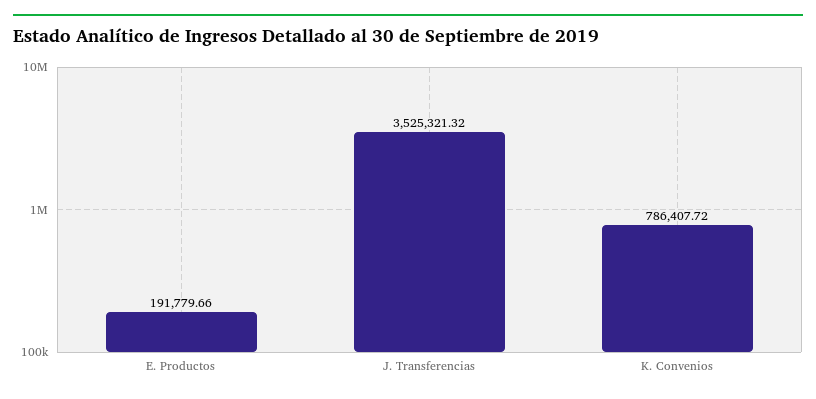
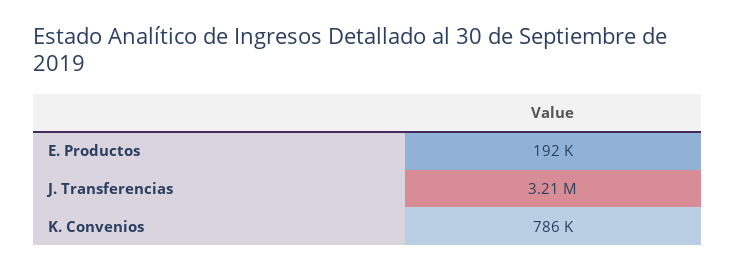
J. Transferencias: 3525321.32 -> 3210000

